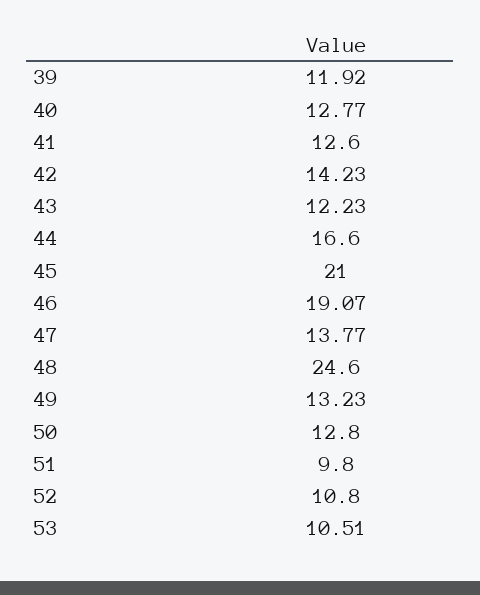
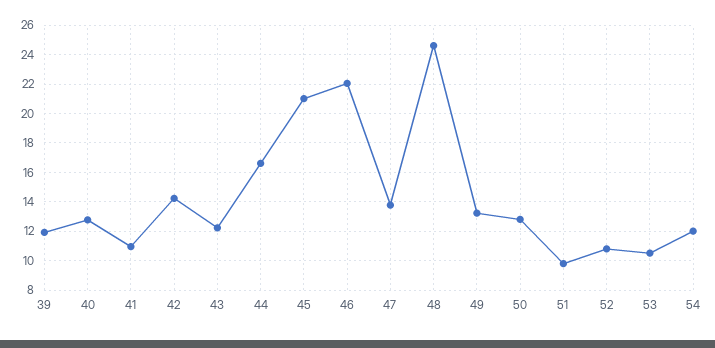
41: 12.6 -> 11
46: 19.07 -> 22
54: none -> 12

